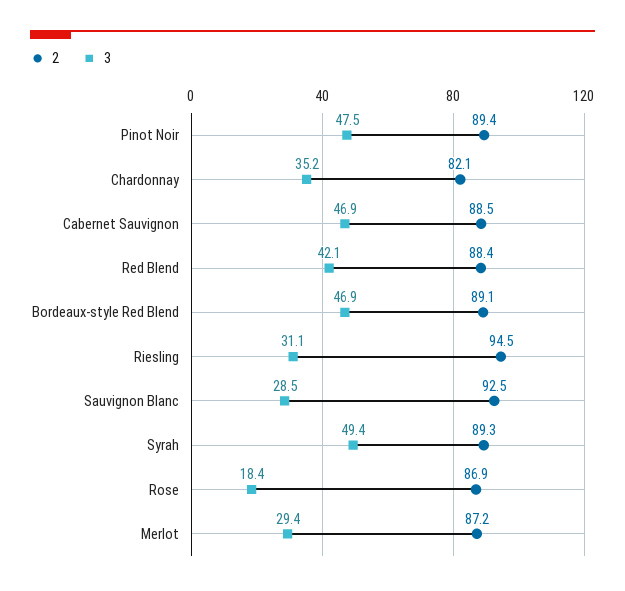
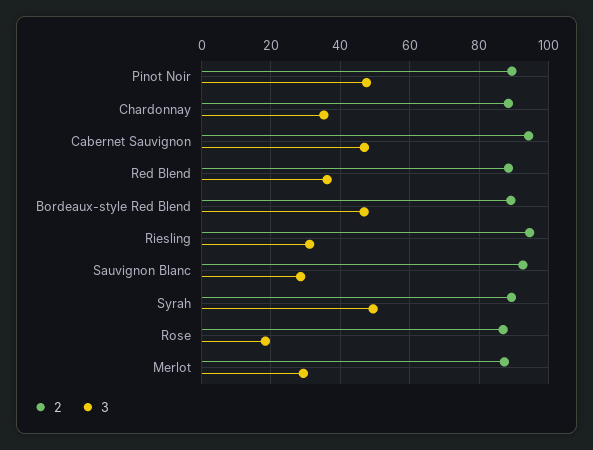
2, Chardonnay: 82.1 -> 88
2, Cabernet Sauvignon: 88.5 -> 94
3, Red Blend: 42.1 -> 36

